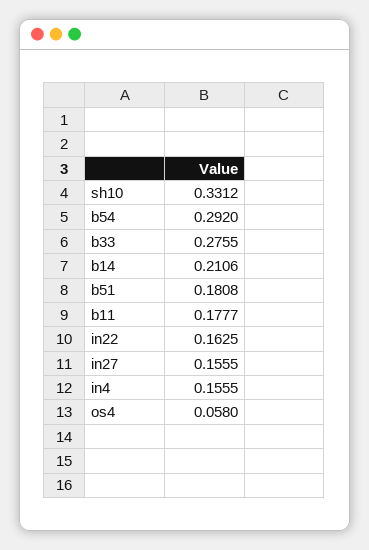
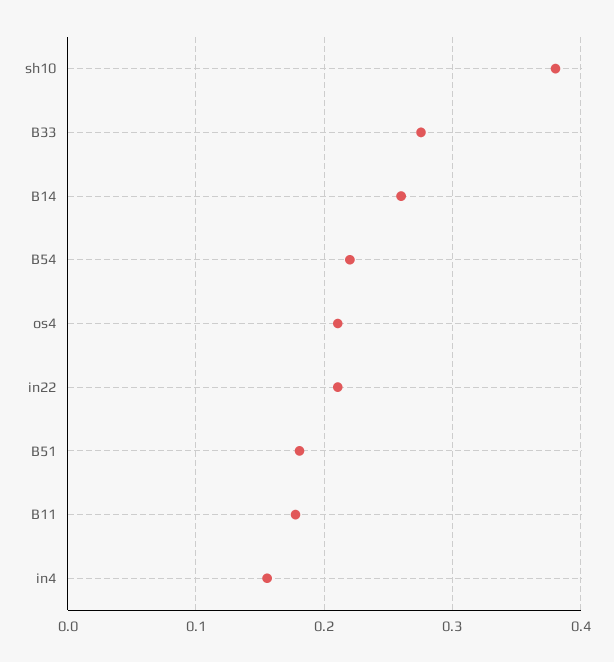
sh10: 0.3312 -> 0.38
b54: 0.292 -> 0.22
b14: 0.2106 -> 0.26
in22: 0.1625 -> 0.21
in27: 0.1555 -> none
os4: 0.058 -> 0.21

